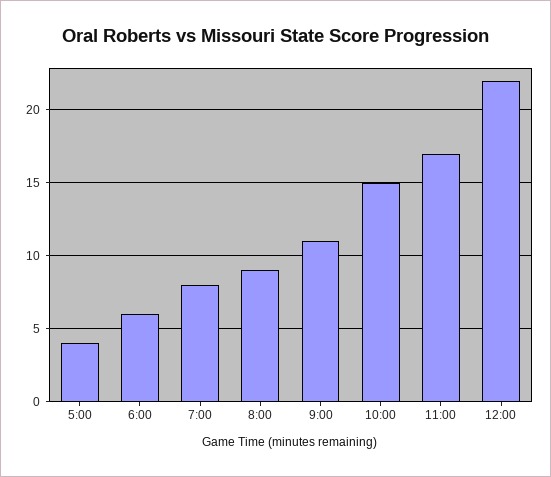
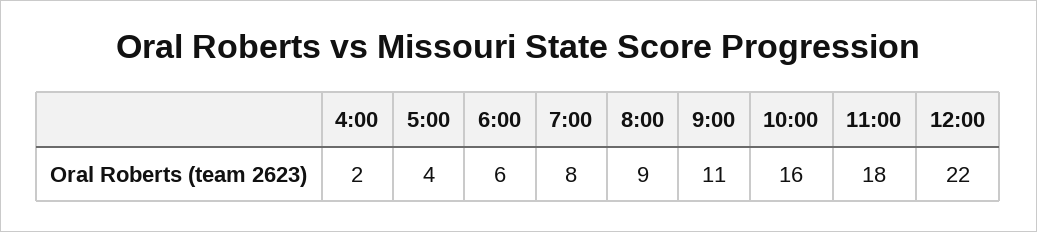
10:00: 15 -> 16
11:00: 17 -> 18
4:00: none -> 2

